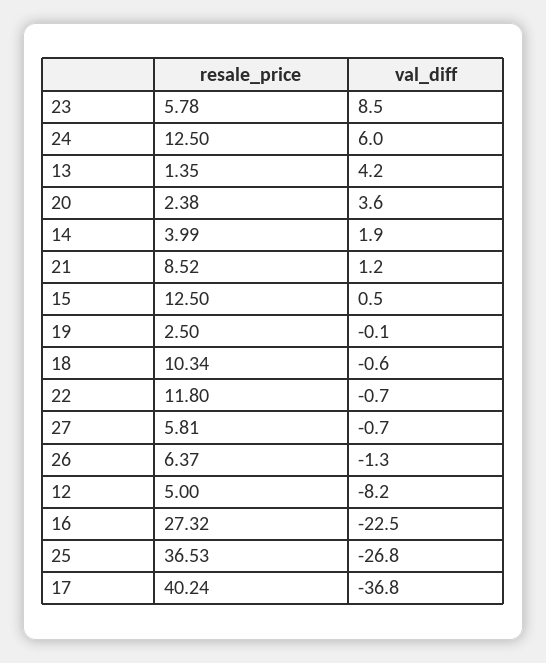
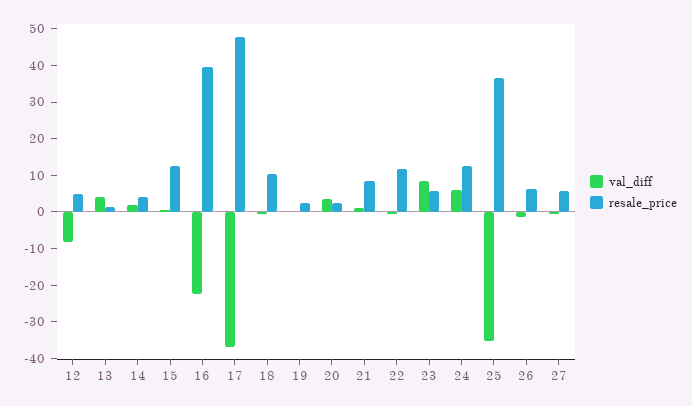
resale_price, 16: 27.32 -> 40
val_diff, 25: -26.8 -> -35
resale_price, 17: 40.24 -> 47.5

